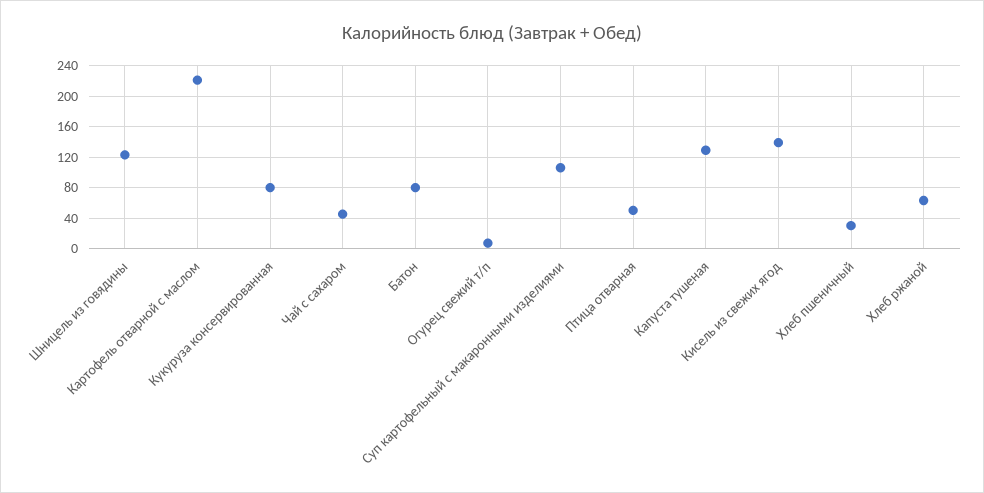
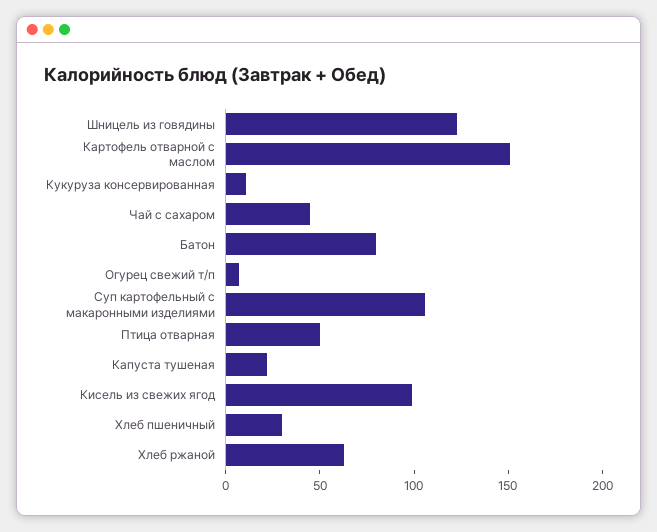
Картофель отварной с маслом: 220 -> 150
Кукуруза консервированная: 80 -> 10
Капуста тушеная: 130 -> 20
Кисель из свежих ягод: 140 -> 100

